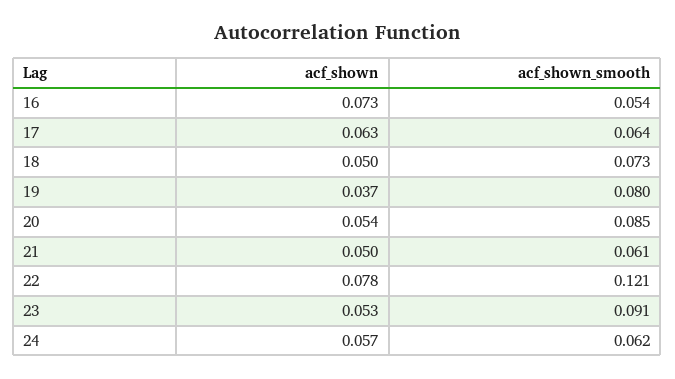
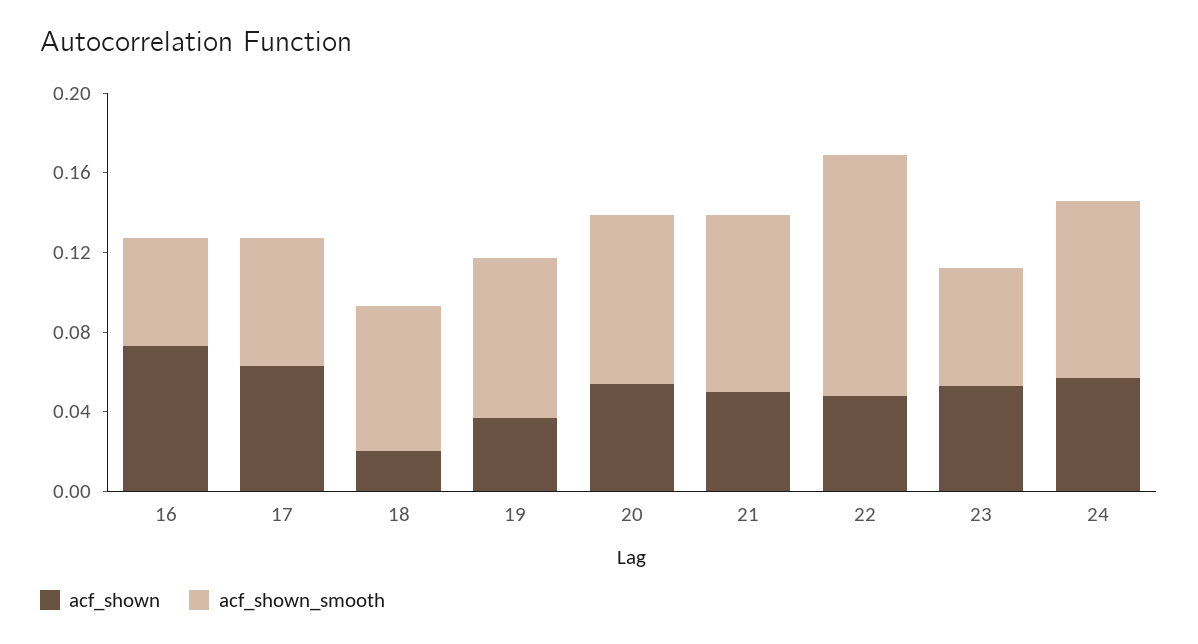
acf_shown, 18: 0.05 -> 0.02
acf_shown_smooth, 21: 0.061 -> 0.09
acf_shown, 22: 0.078 -> 0.05
acf_shown_smooth, 23: 0.091 -> 0.06
acf_shown_smooth, 24: 0.062 -> 0.09

